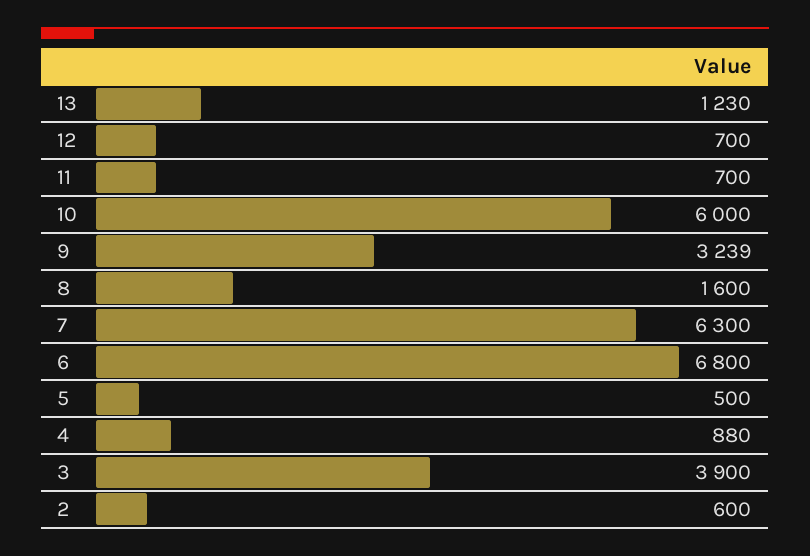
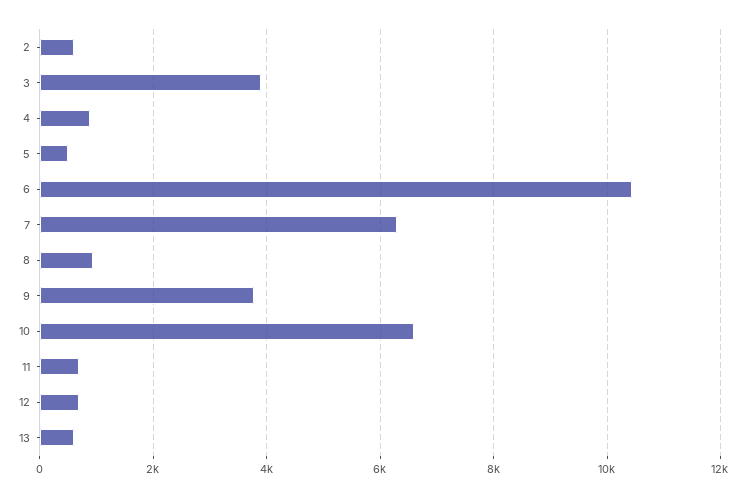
13: 1230 -> 600
10: 6000 -> 6600
9: 3239 -> 3800
8: 1600 -> 1000
6: 6800 -> 10400

